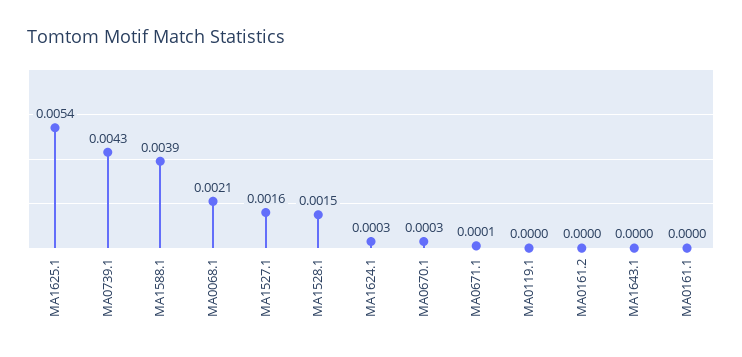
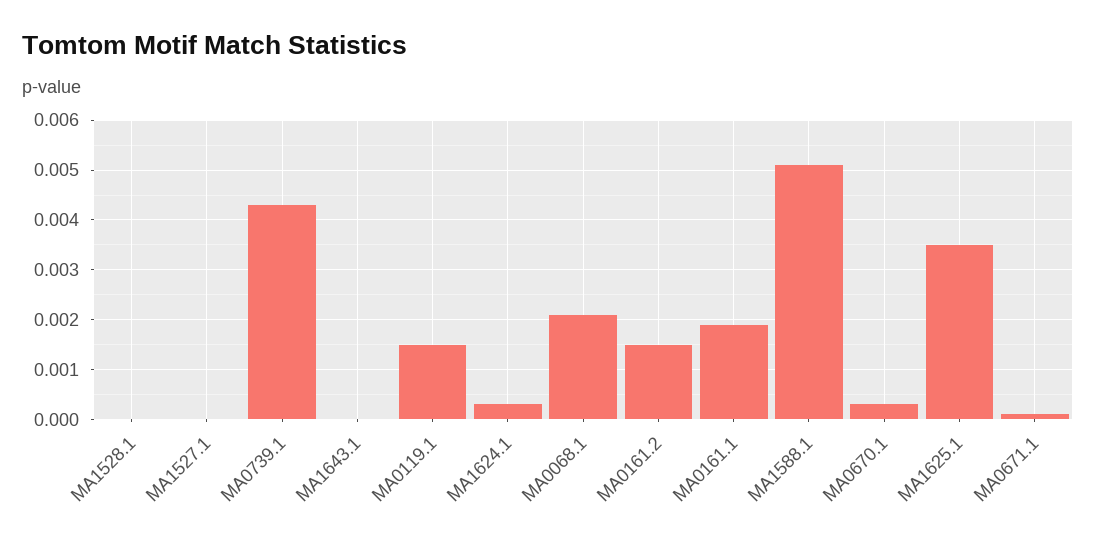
MA1625.1: 0.0054 -> 0.0035
MA1588.1: 0.0039 -> 0.005
MA1527.1: 0.0016 -> 0
MA1528.1: 0.0015 -> 0
MA0119.1: 0 -> 0.0015
MA0161.2: 0 -> 0.0015
MA0161.1: 0 -> 0.002

